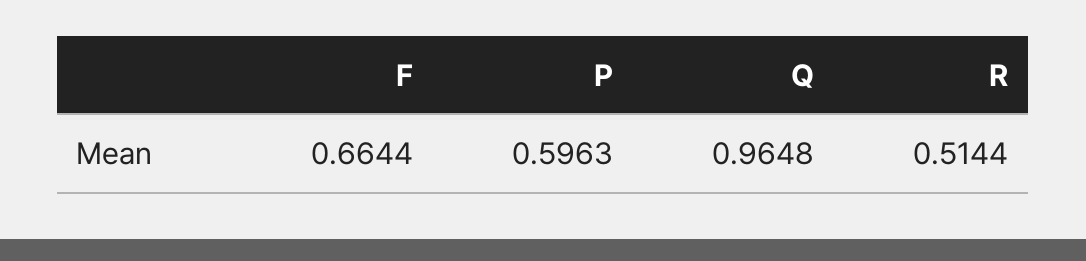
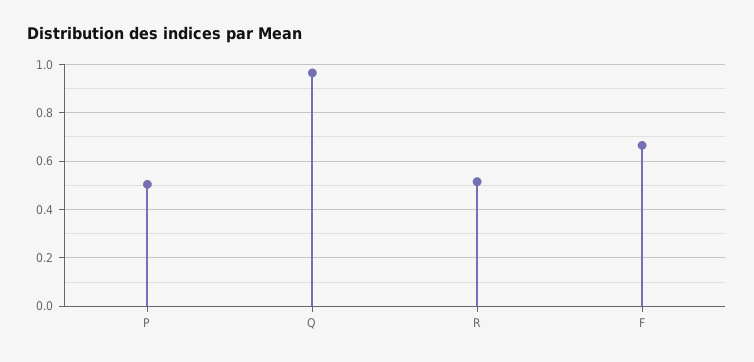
P: 0.5963 -> 0.5

